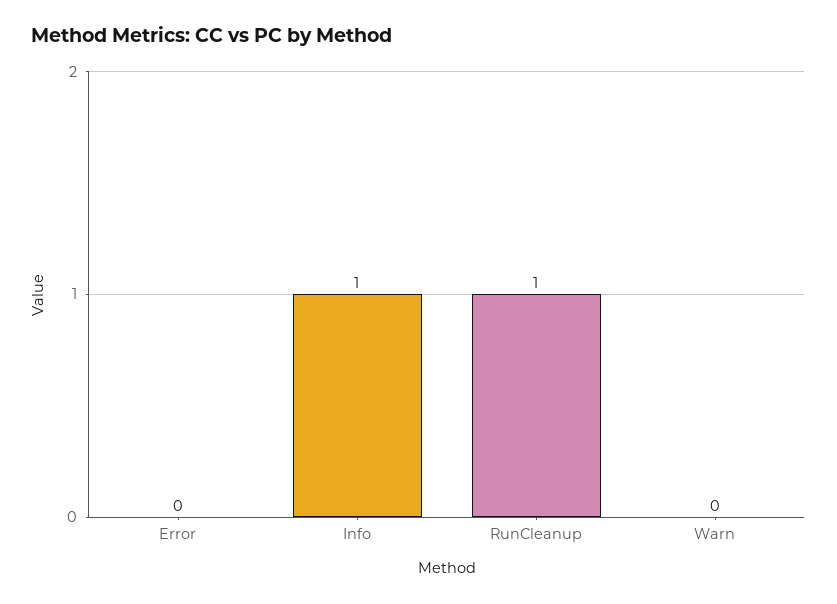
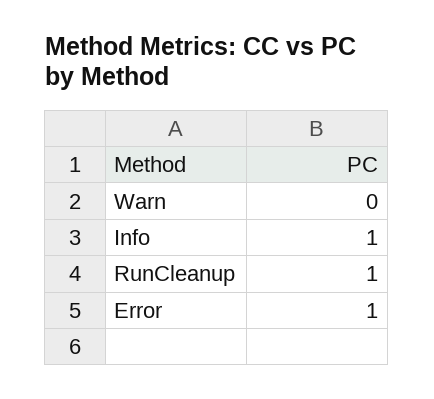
Error: 0 -> 1

